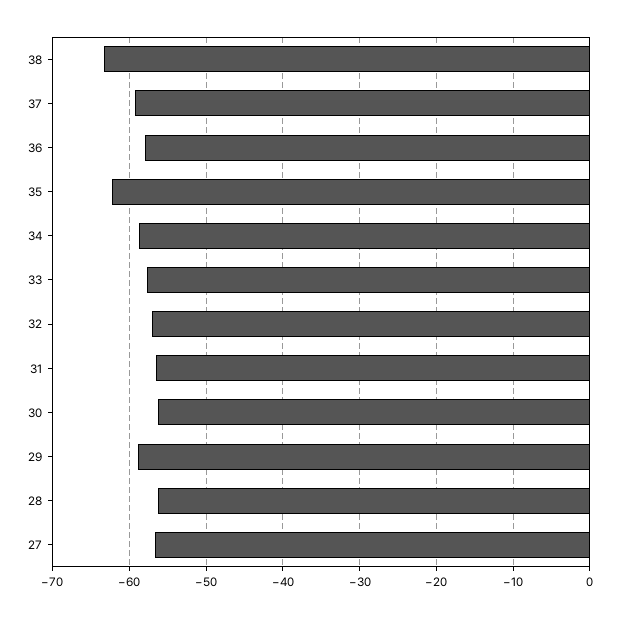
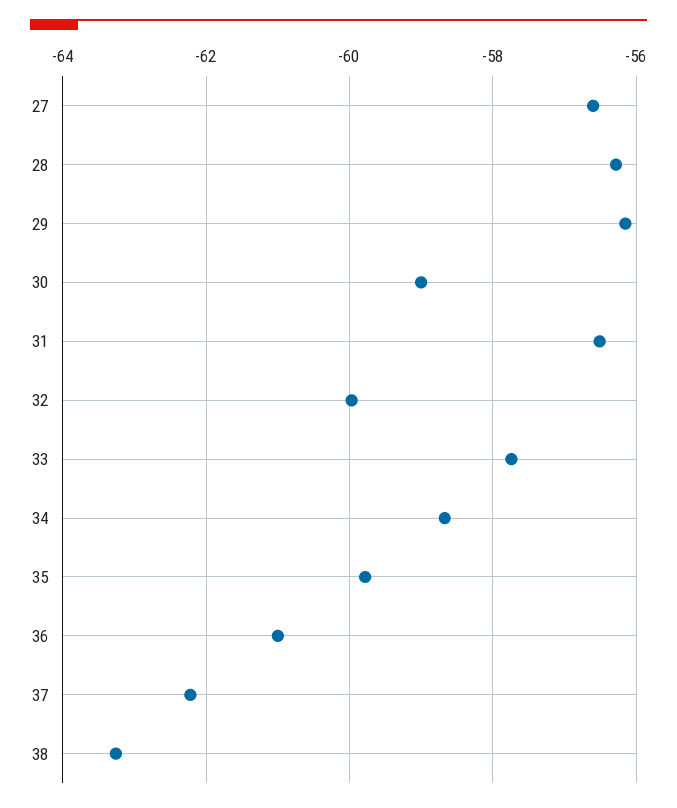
37: -59 -> -62.2
36: -58 -> -61
35: -62 -> -59.8
32: -57 -> -60
30: -56 -> -59
29: -59 -> -56.2

